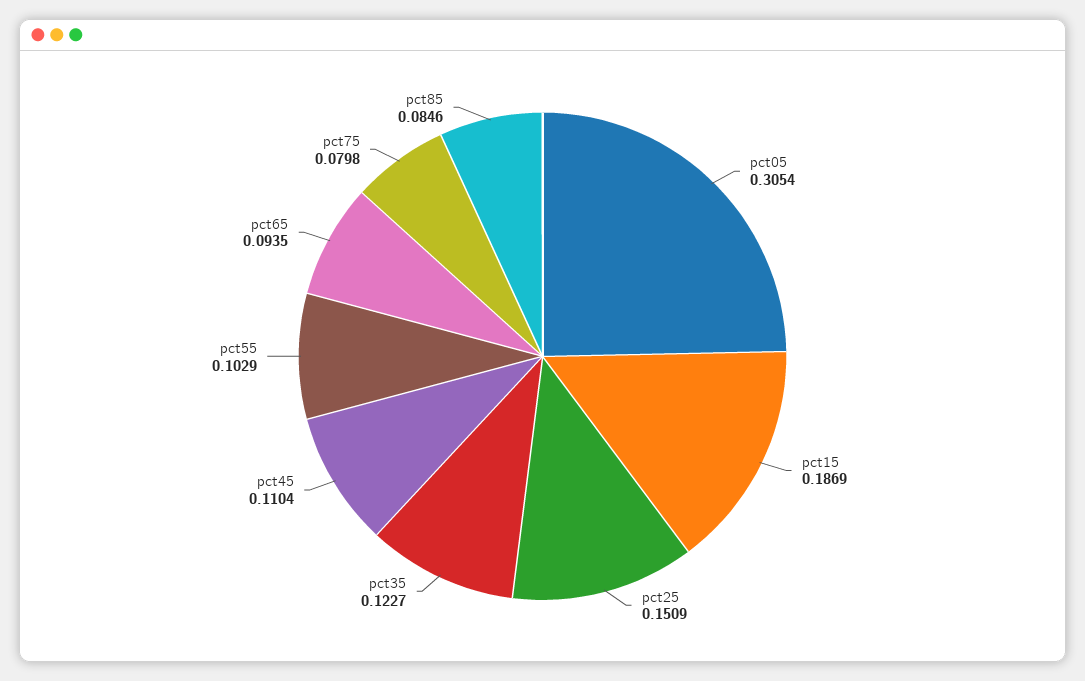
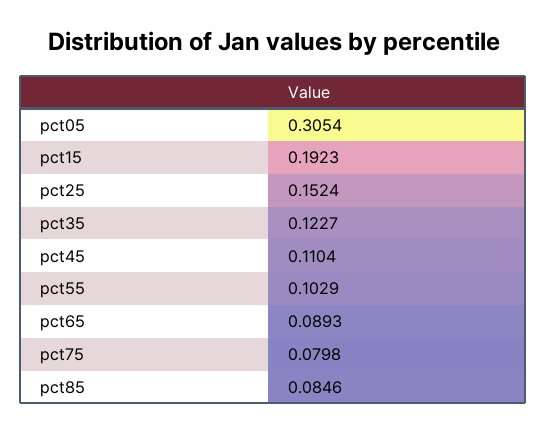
pct15: 0.1869 -> 0.1923
pct25: 0.1509 -> 0.1524
pct65: 0.0935 -> 0.0893

